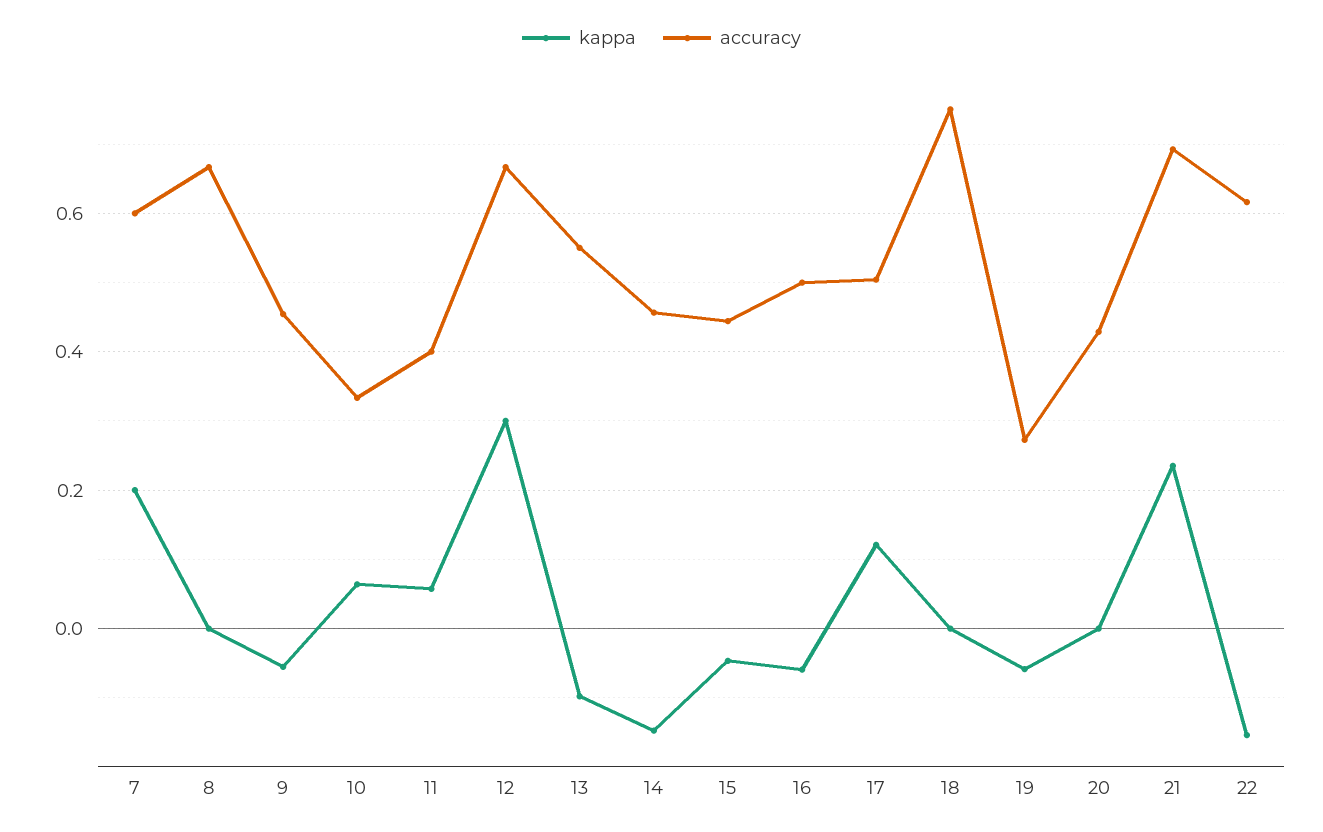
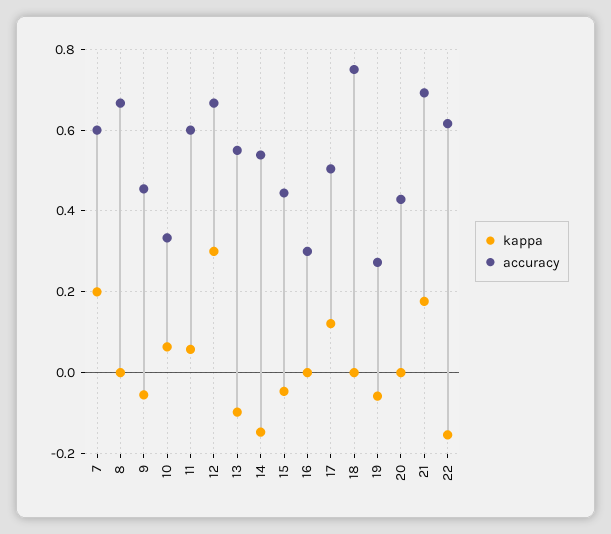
accuracy, 11: 0.4 -> 0.6
accuracy, 14: 0.46 -> 0.54
kappa, 16: -0.06 -> 0
accuracy, 16: 0.5 -> 0.3
kappa, 21: 0.24 -> 0.18

